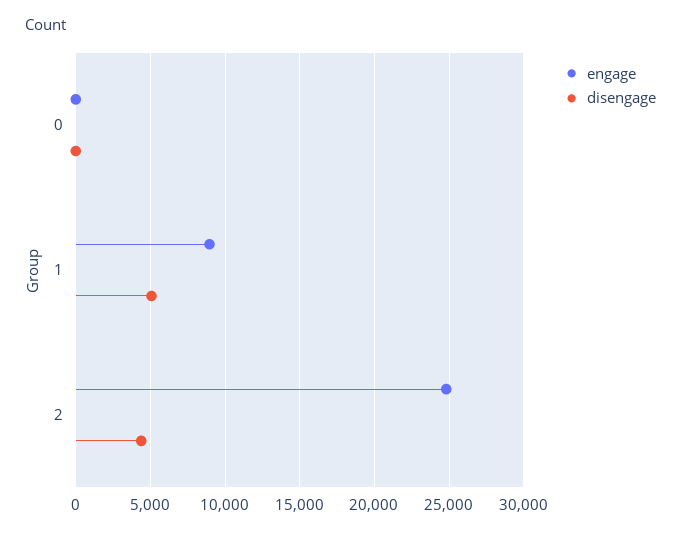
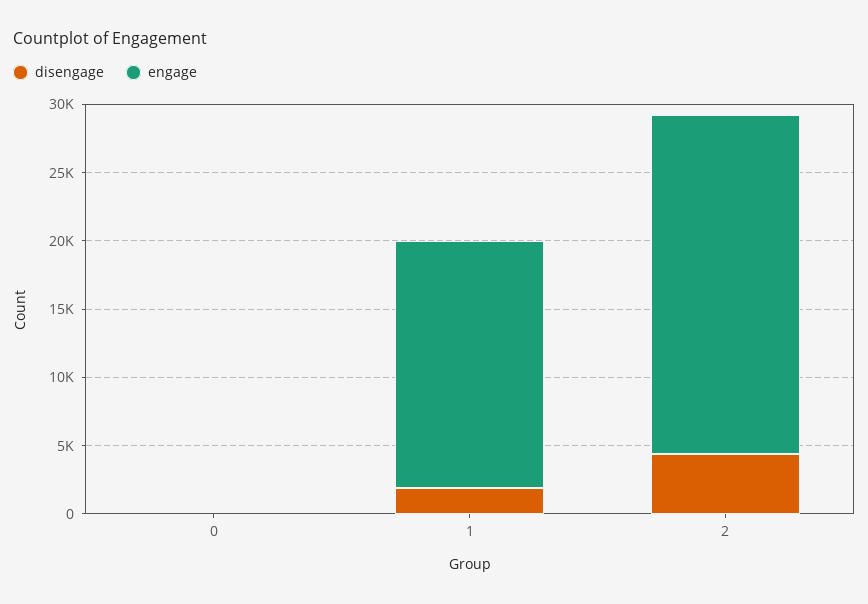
engage, 1: 9000 -> 18000
disengage, 1: 5000 -> 2000

